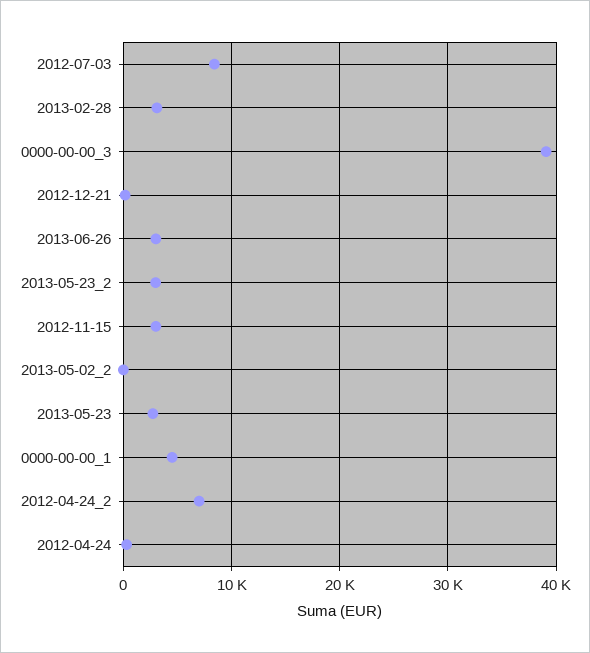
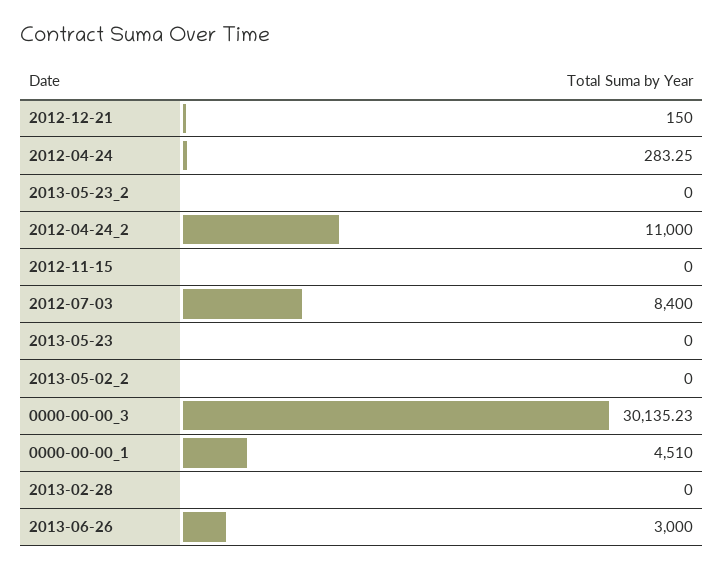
2013-02-28: 3000 -> 0
0000-00-00_3: 39000 -> 30135.23
2013-05-23_2: 3000 -> 0
2012-11-15: 3000 -> 0
2013-05-23: 3000 -> 0
2012-04-24_2: 7000 -> 11000

